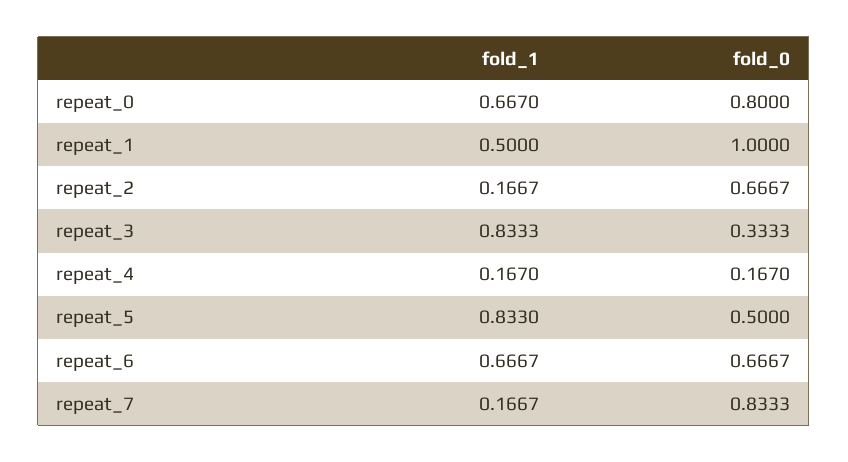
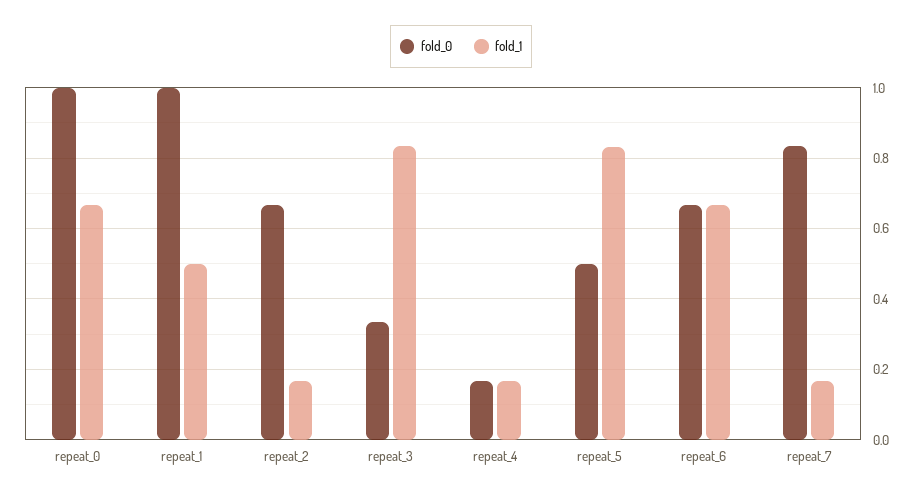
fold_0, repeat_0: 0.8 -> 1

